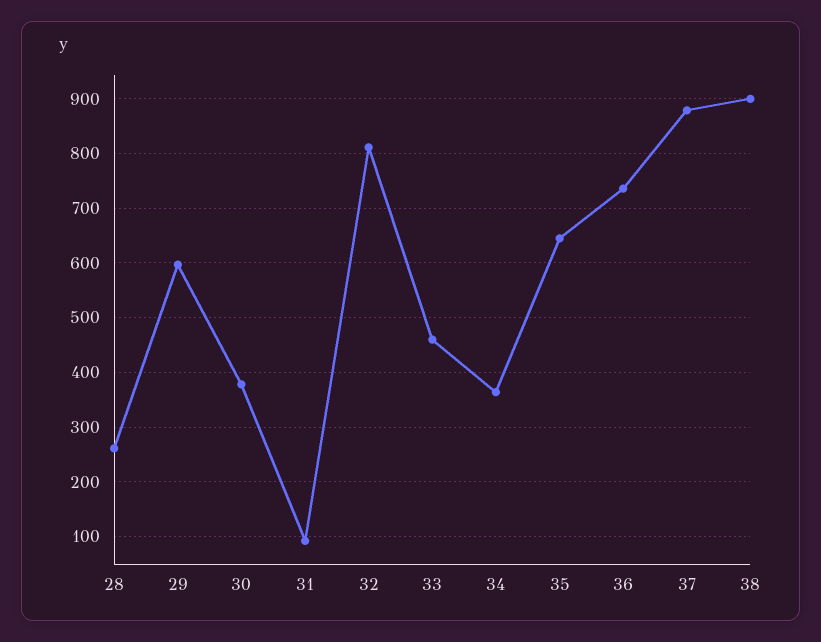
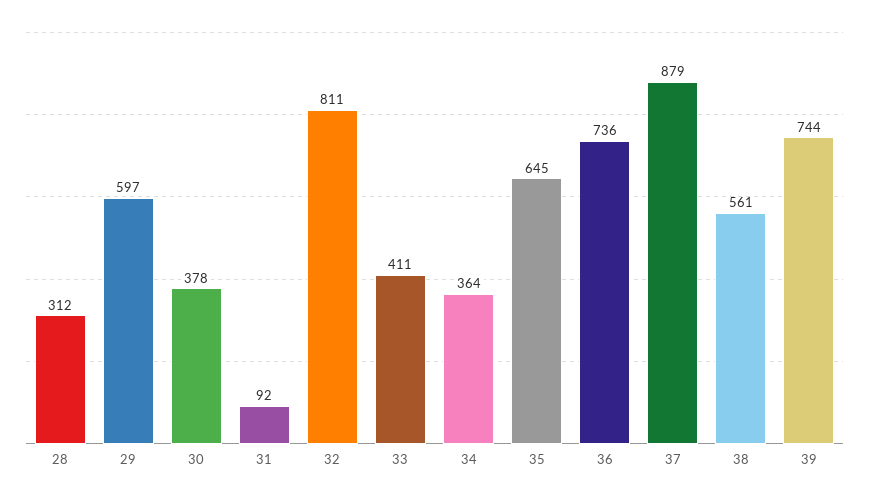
28: 260 -> 312
33: 460 -> 411
38: 900 -> 561
39: none -> 744

